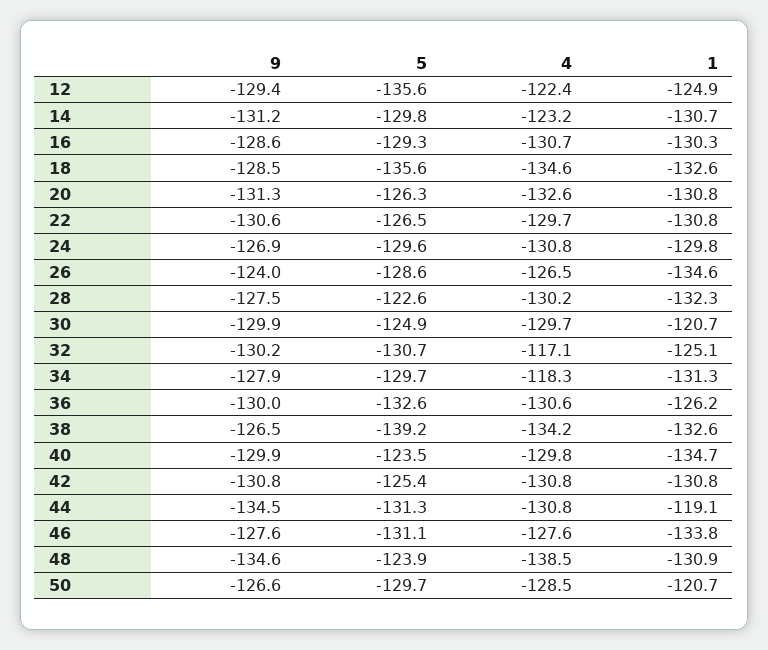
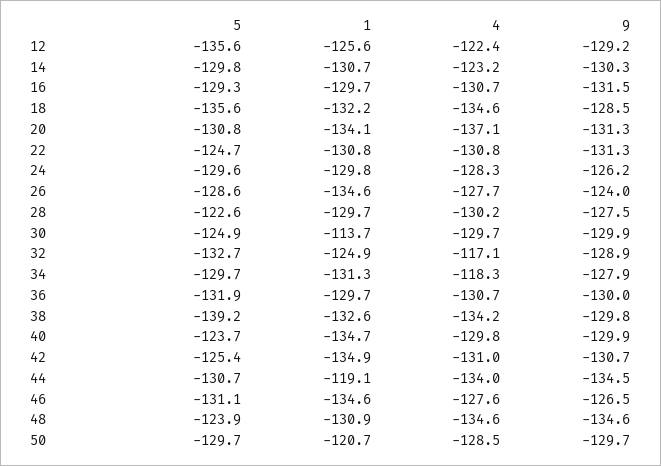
9, 12: -129.4 -> -129.2
1, 12: -124.9 -> -125.6
9, 14: -131.2 -> -130.3
9, 16: -128.6 -> -131.5
1, 16: -130.3 -> -129.7
1, 18: -132.6 -> -132.2
5, 20: -126.3 -> -130.8
4, 20: -132.6 -> -137.1
1, 20: -130.8 -> -134.1
9, 22: -130.6 -> -131.3
5, 22: -126.5 -> -124.7
4, 22: -129.7 -> -130.8
9, 24: -126.9 -> -126.2
4, 24: -130.8 -> -128.3
4, 26: -126.5 -> -127.7
1, 28: -132.3 -> -129.7
1, 30: -120.7 -> -113.7
9, 32: -130.2 -> -128.9
5, 32: -130.7 -> -132.7
1, 32: -125.1 -> -124.9
5, 36: -132.6 -> -131.9
4, 36: -130.6 -> -130.7
1, 36: -126.2 -> -129.7
9, 38: -126.5 -> -129.8
5, 40: -123.5 -> -123.7
9, 42: -130.8 -> -130.7
4, 42: -130.8 -> -131
1, 42: -130.8 -> -134.9
5, 44: -131.3 -> -130.7
4, 44: -130.8 -> -134
9, 46: -127.6 -> -126.5
1, 46: -133.8 -> -134.6
4, 48: -138.5 -> -134.6
9, 50: -126.6 -> -129.7

